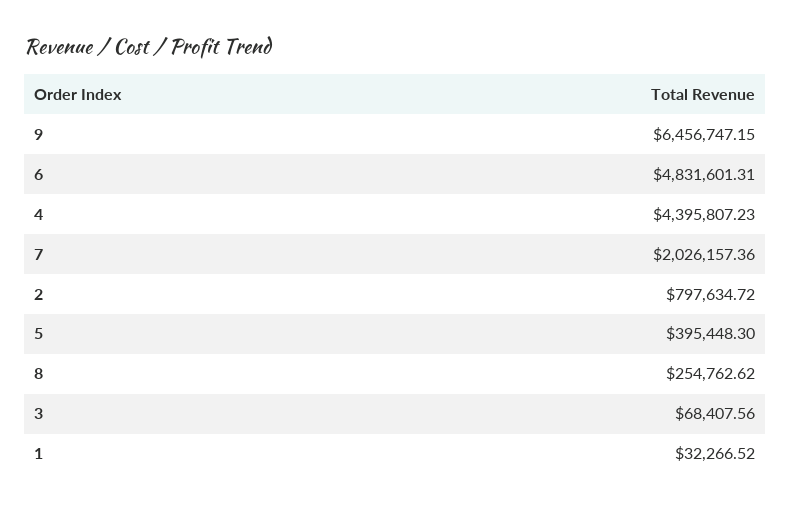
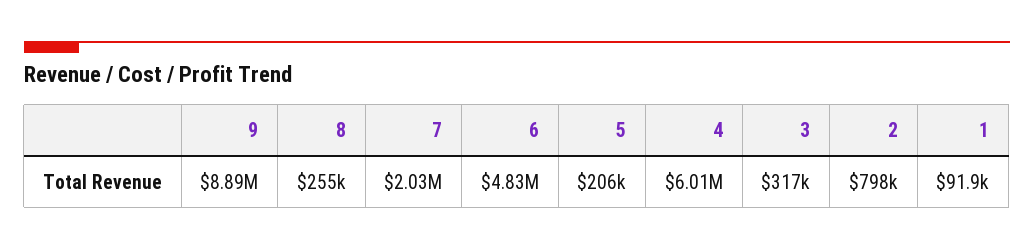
9: 6456747.15 -> 8890000
4: 4395807.23 -> 6010000
5: 395448.3 -> 206000
3: 68407.56 -> 317000
1: 32266.52 -> 91900

